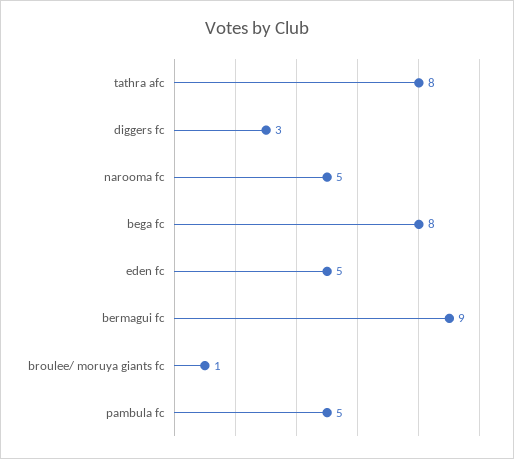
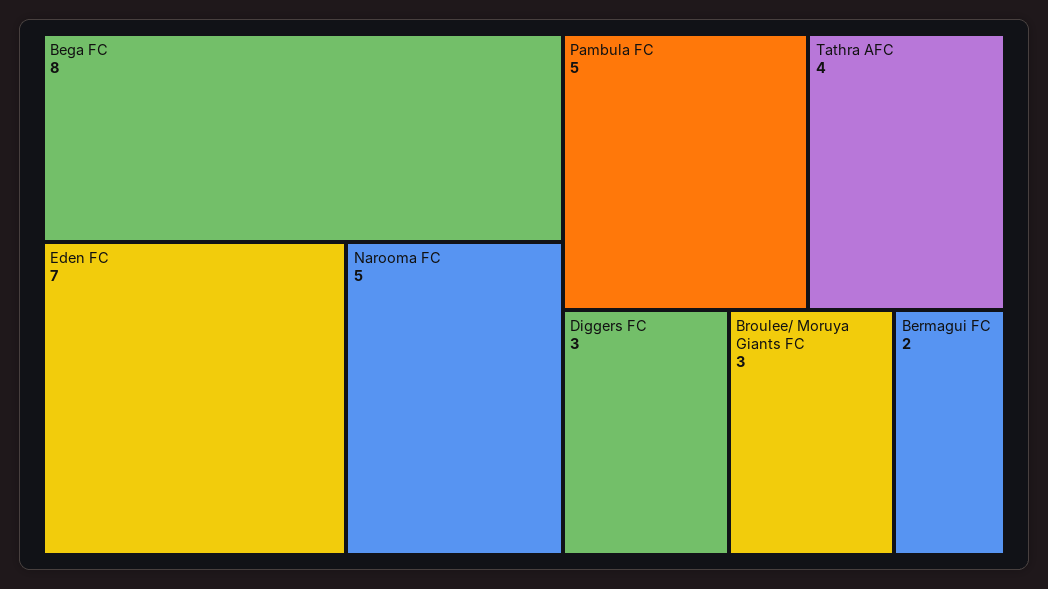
tathra afc: 8 -> 4
eden fc: 5 -> 7
bermagui fc: 9 -> 2
broulee/ moruya giants fc: 1 -> 3

